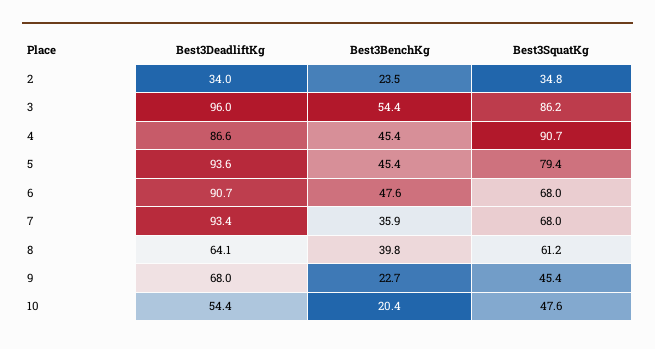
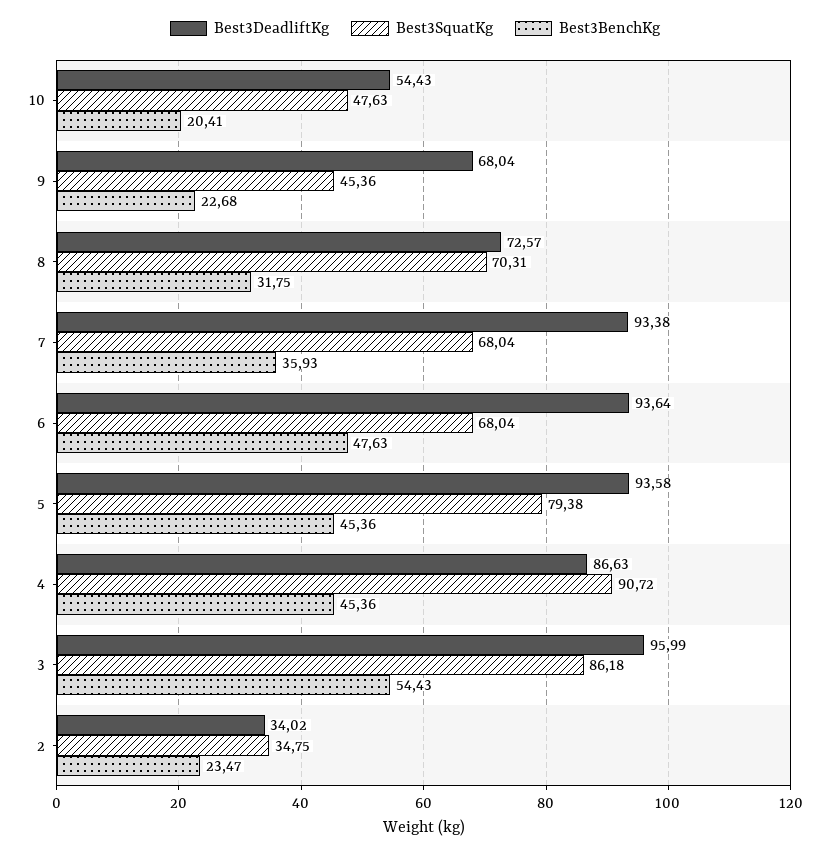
Best3DeadliftKg, 6: 90.7 -> 93.64
Best3DeadliftKg, 8: 64.1 -> 72.57
Best3BenchKg, 8: 39.8 -> 31.75
Best3SquatKg, 8: 61.2 -> 70.31

